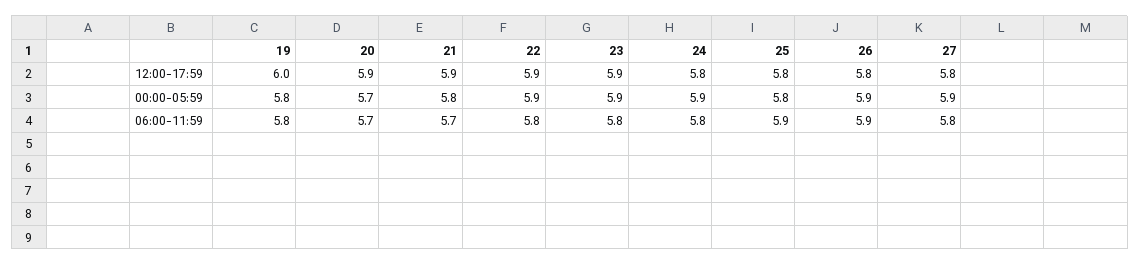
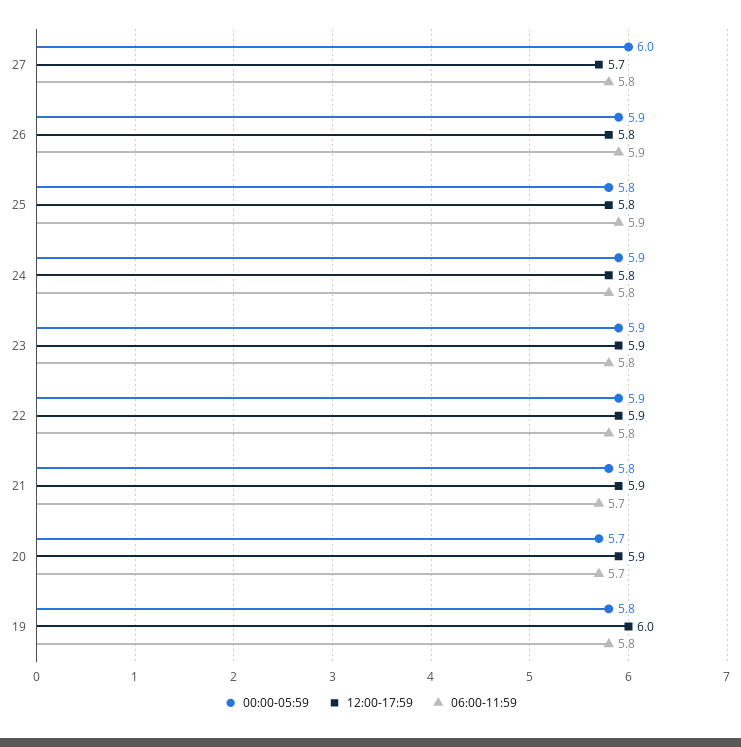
12:00-17:59, 27: 5.8 -> 5.7
00:00-05:59, 27: 5.9 -> 6

